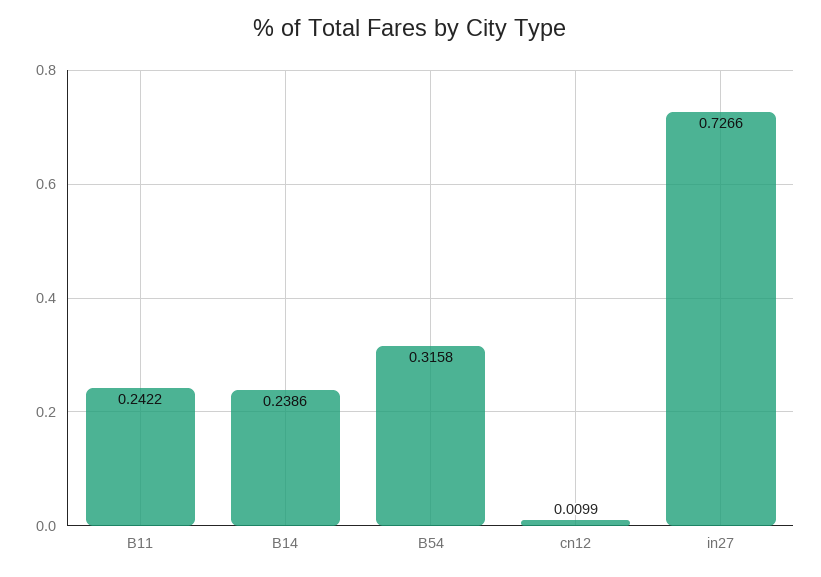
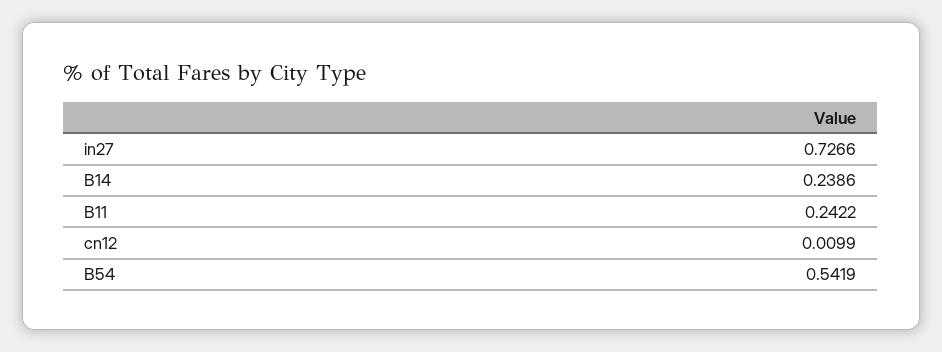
B54: 0.3158 -> 0.5419

